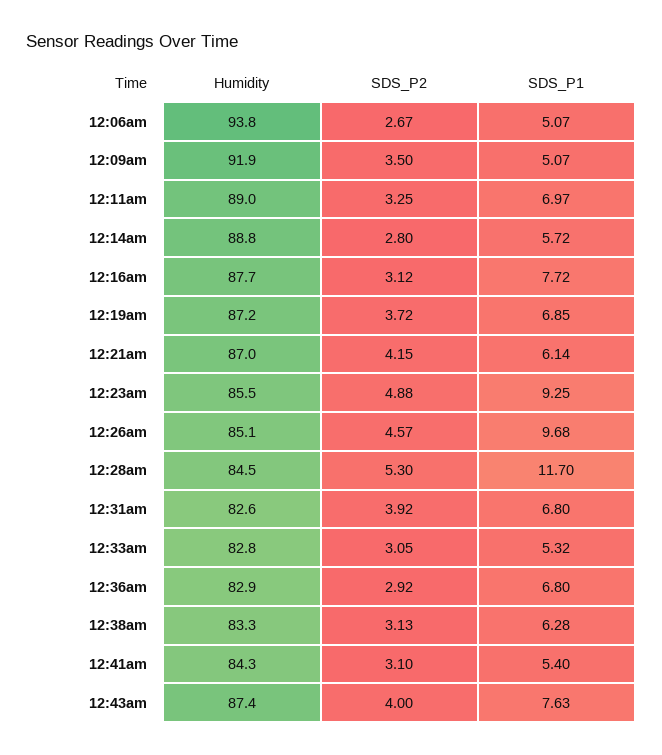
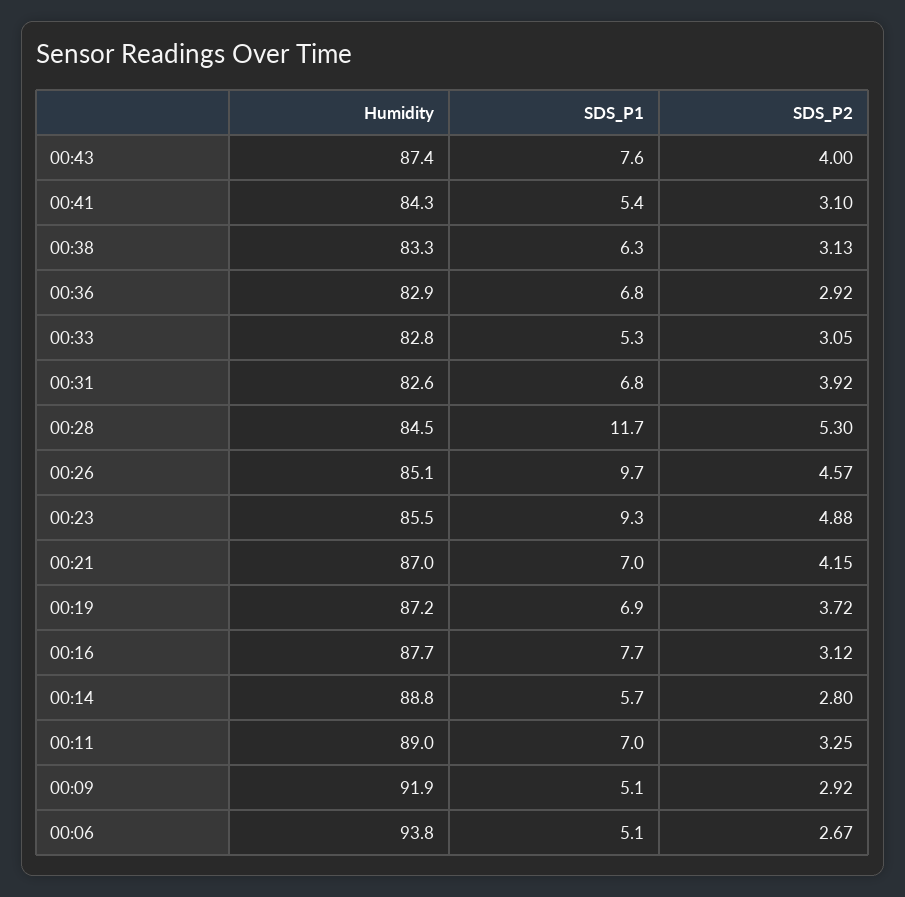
SDS_P2, 12:09am: 3.5 -> 2.92
SDS_P1, 12:21am: 6.14 -> 7

